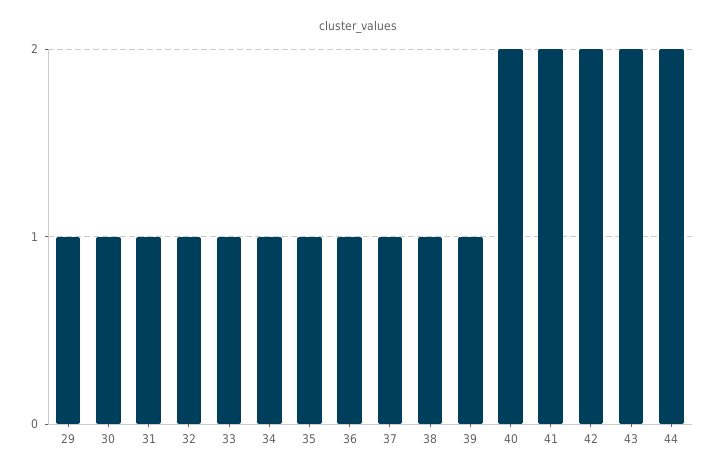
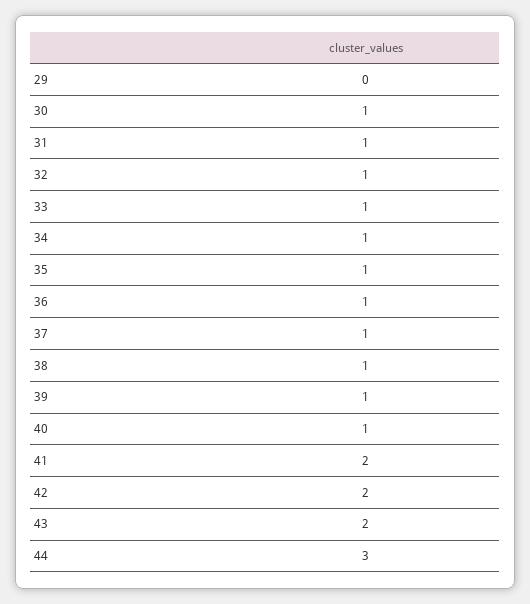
29: 1 -> 0
40: 2 -> 1
44: 2 -> 3

